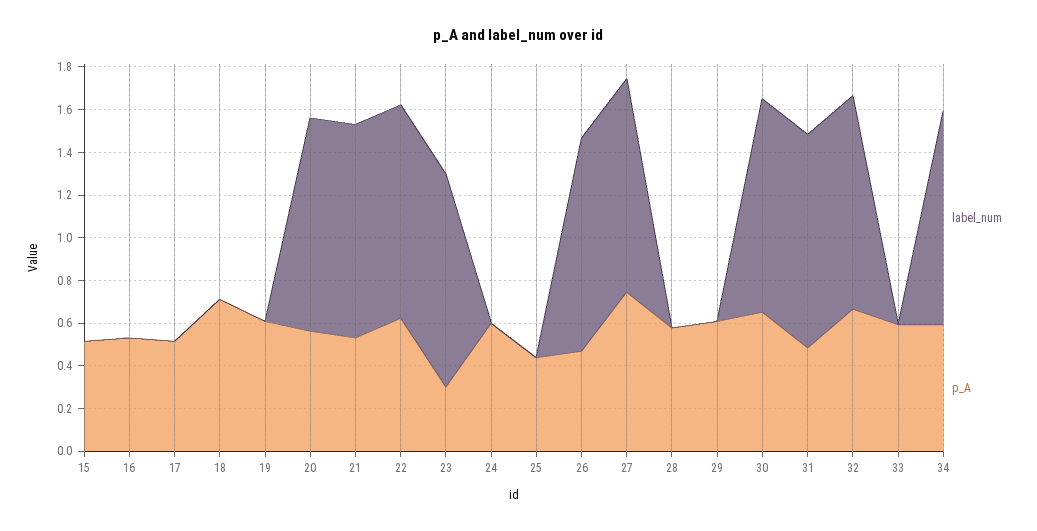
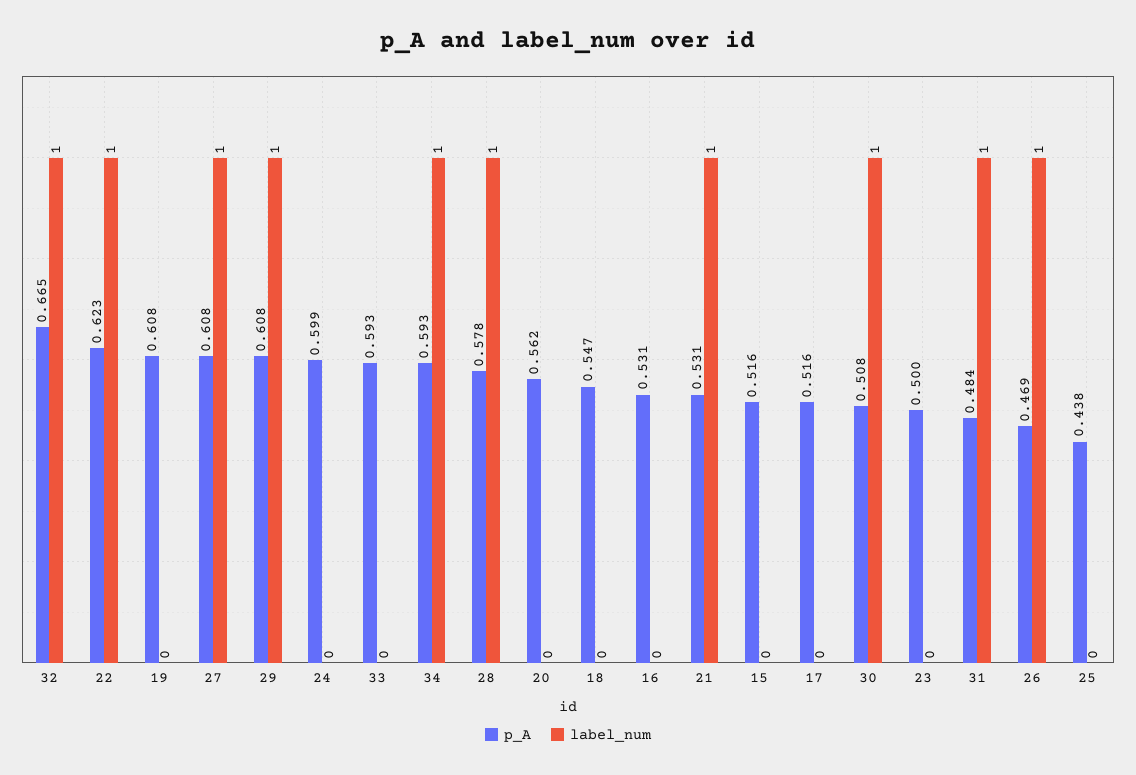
p_A, 18: 0.7 -> 0.547
label_num, 20: 1 -> 0
label_num, 23: 1 -> 0
p_A, 23: 0.3 -> 0.5
p_A, 27: 0.75 -> 0.608
label_num, 28: 0 -> 1
label_num, 29: 0 -> 1
p_A, 30: 0.65 -> 0.508

